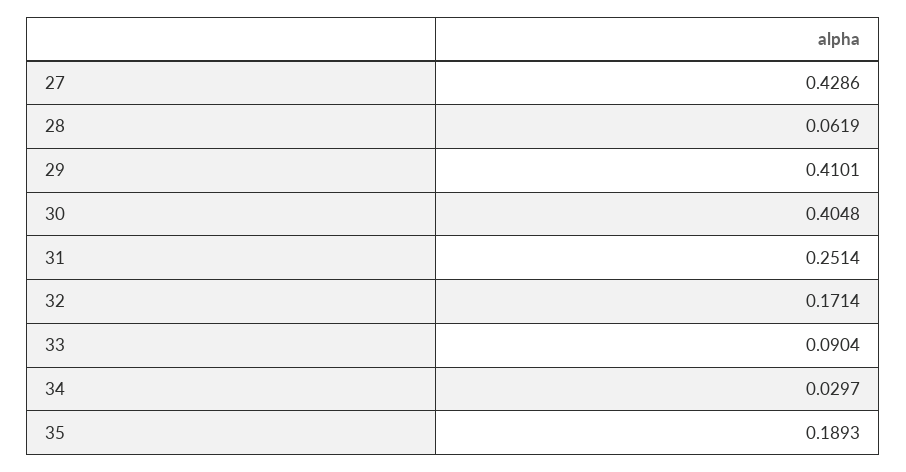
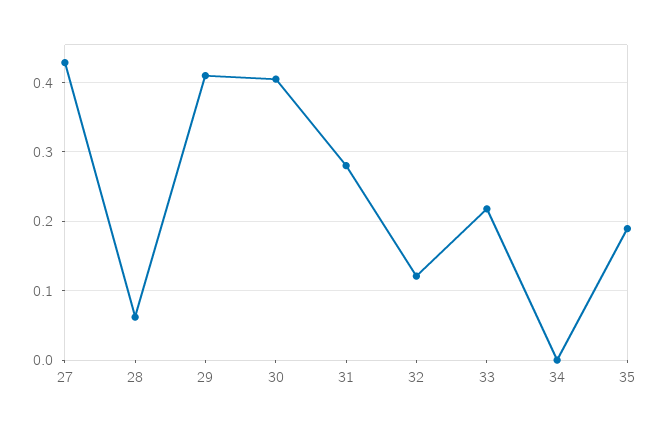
31: 0.2514 -> 0.28
32: 0.1714 -> 0.12
33: 0.0904 -> 0.22
34: 0.0297 -> 0

